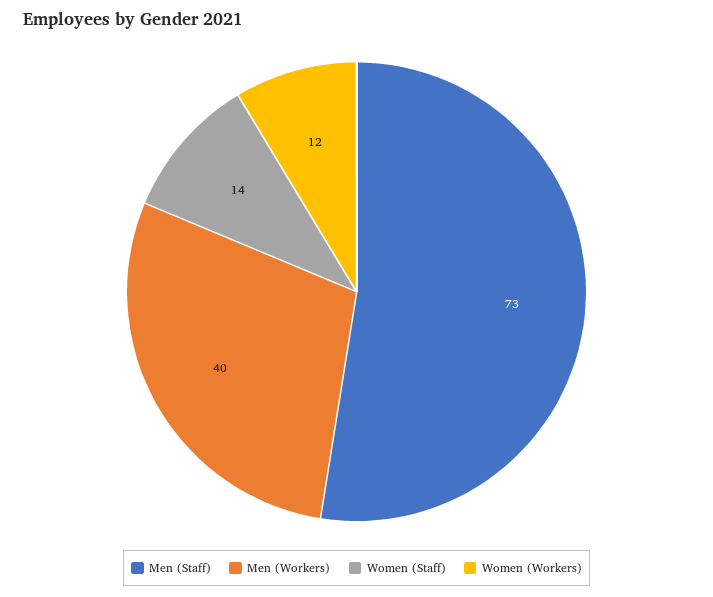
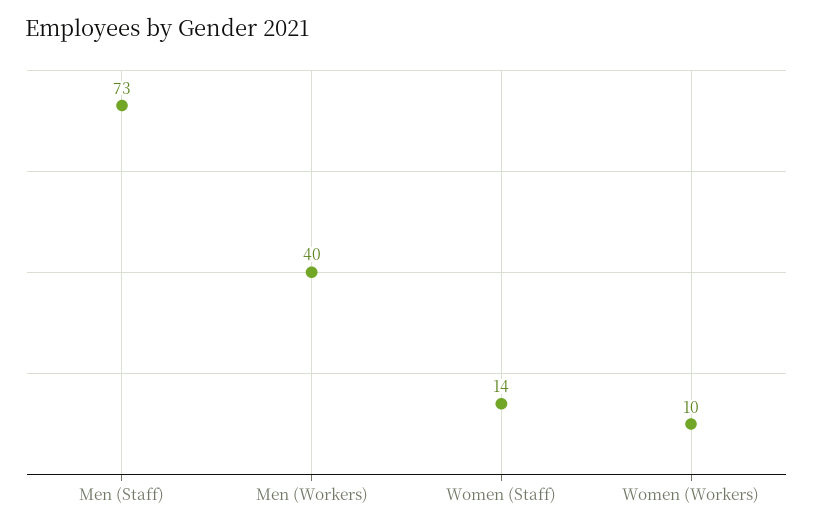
Women (Workers): 12 -> 10

